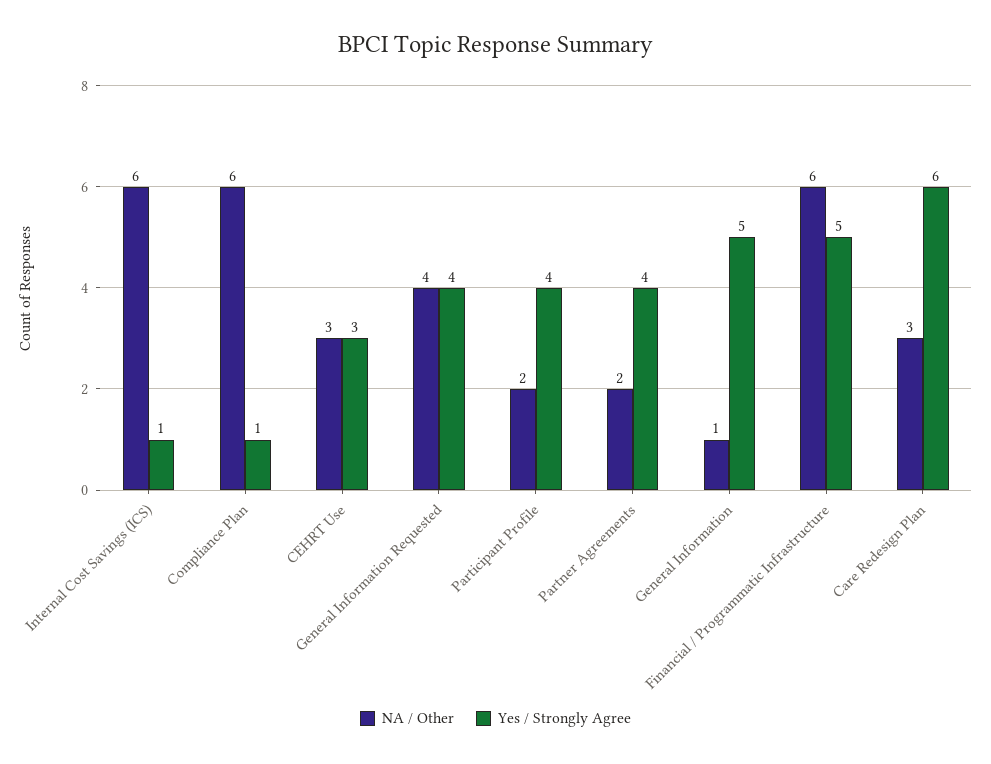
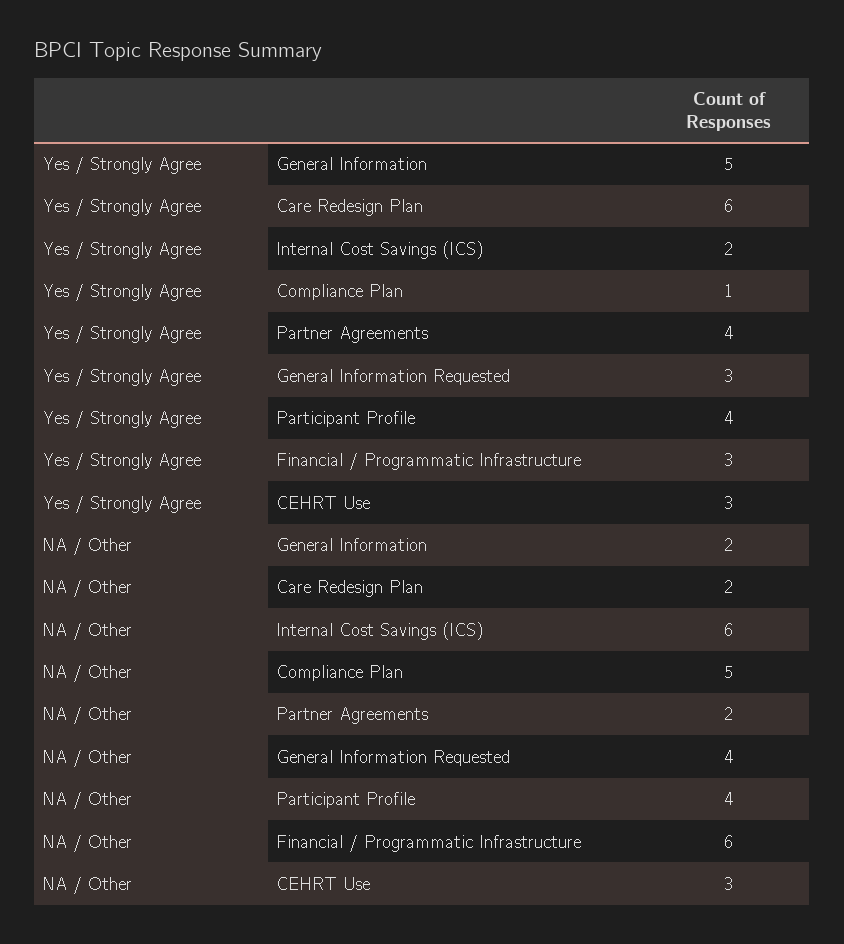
Yes / Strongly Agree, Internal Cost Savings (ICS): 1 -> 2
NA / Other, Compliance Plan: 6 -> 5
Yes / Strongly Agree, General Information Requested: 4 -> 3
NA / Other, Participant Profile: 2 -> 4
NA / Other, General Information: 1 -> 2
Yes / Strongly Agree, Financial / Programmatic Infrastructure: 5 -> 3
NA / Other, Care Redesign Plan: 3 -> 2

